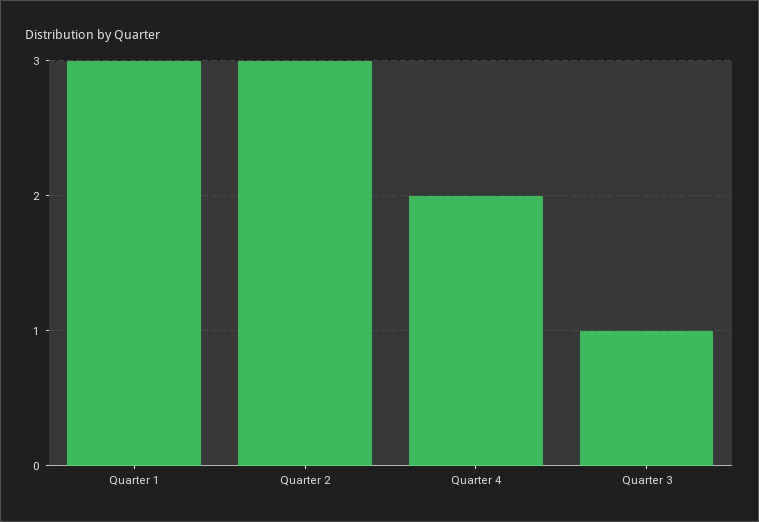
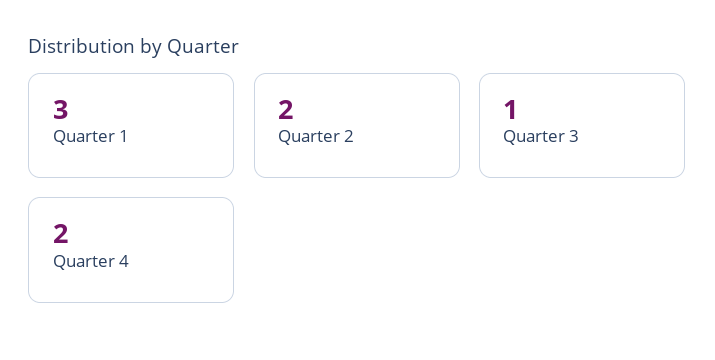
Quarter 2: 3 -> 2

